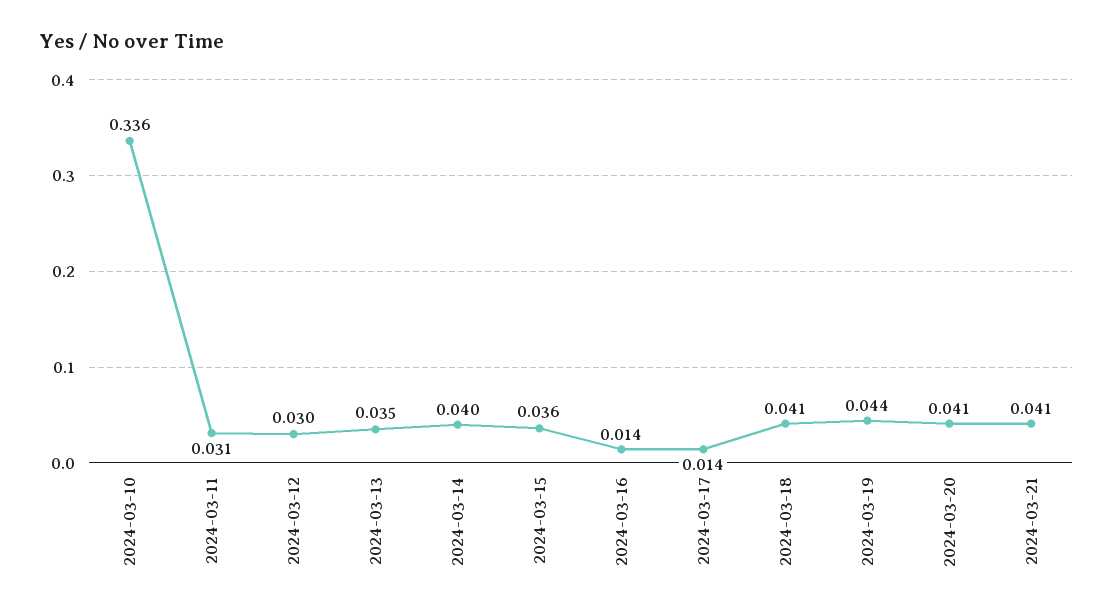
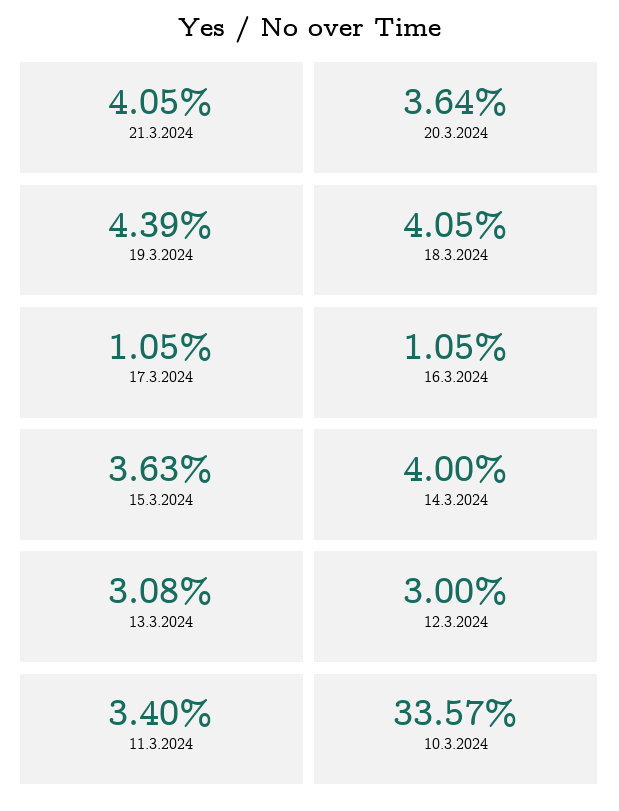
2024-03-11: 0.031 -> 0.034
2024-03-13: 0.035 -> 0.0308
2024-03-16: 0.014 -> 0.0105
2024-03-17: 0.014 -> 0.0105
2024-03-20: 0.041 -> 0.0364

